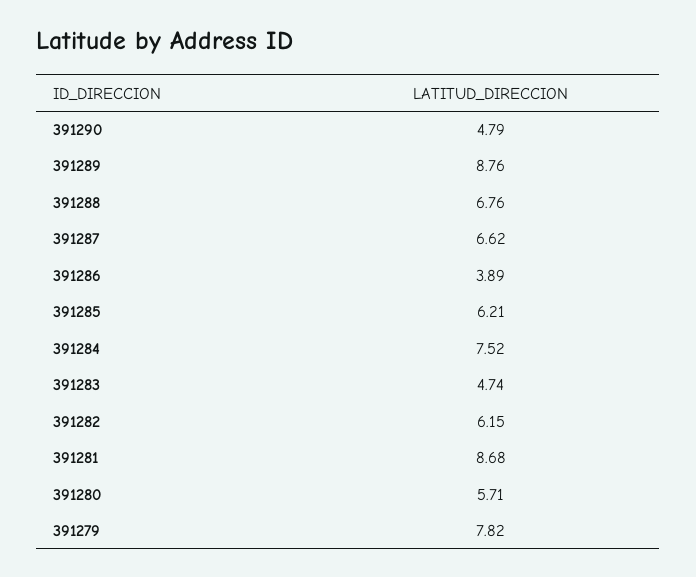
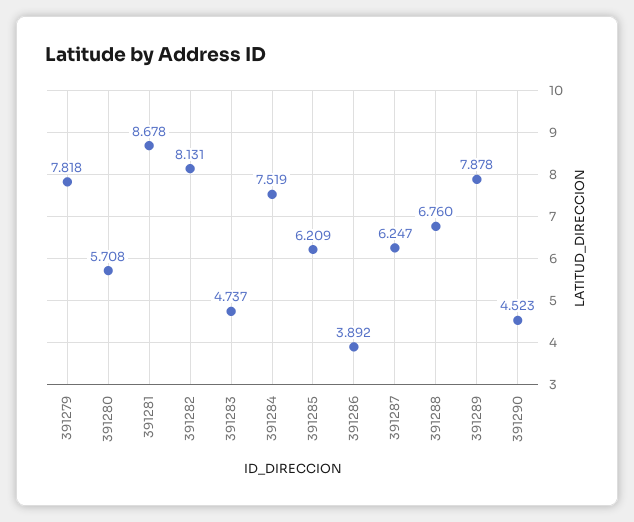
391290: 4.79 -> 4.523
391289: 8.76 -> 7.878
391287: 6.62 -> 6.247
391282: 6.15 -> 8.131

